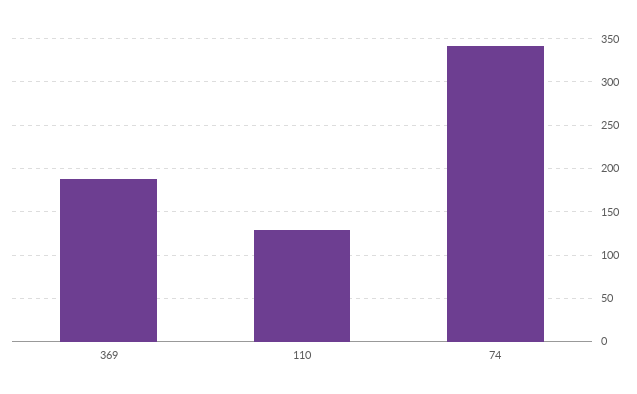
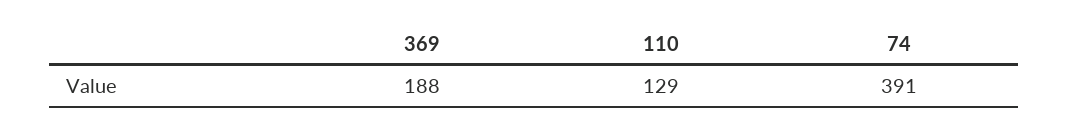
74: 340 -> 391

